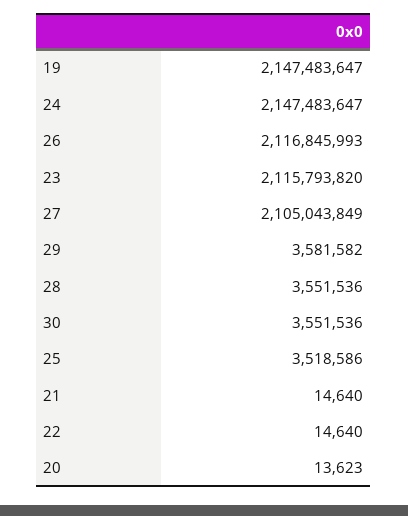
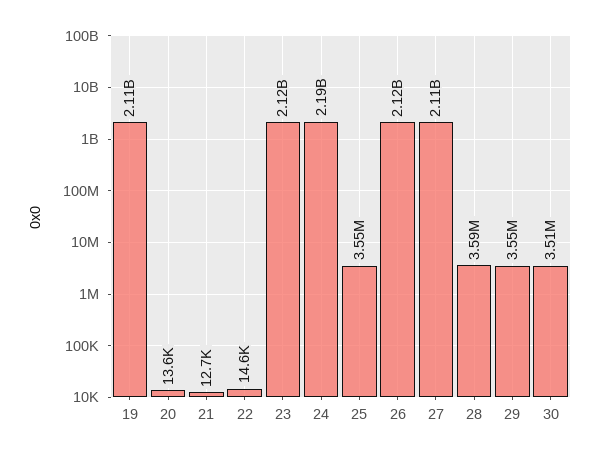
19: 2147483647 -> 2110000000
24: 2147483647 -> 2190000000
29: 3581582 -> 3550000
28: 3551536 -> 3590000
30: 3551536 -> 3510000
25: 3518586 -> 3550000
21: 14640 -> 12700

